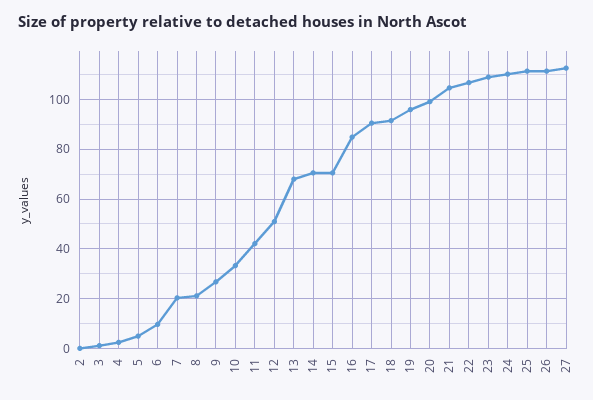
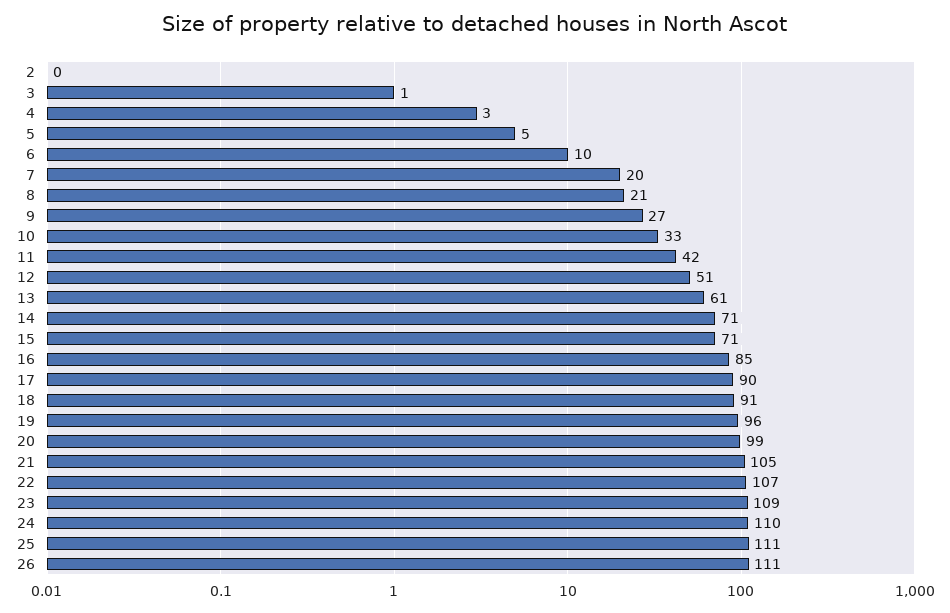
13: 67.5 -> 61
27: 112.5 -> none

